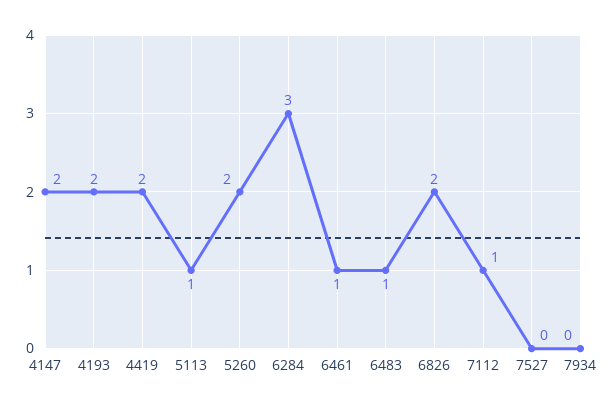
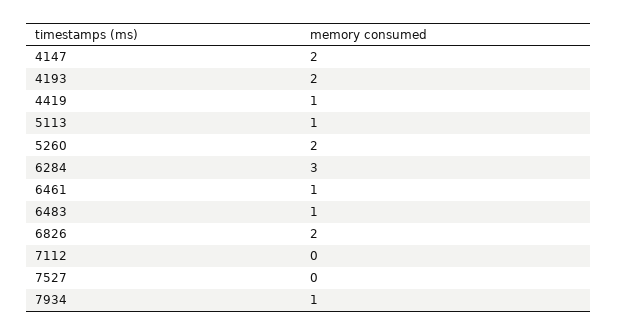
4419: 2 -> 1
7112: 1 -> 0
7934: 0 -> 1

